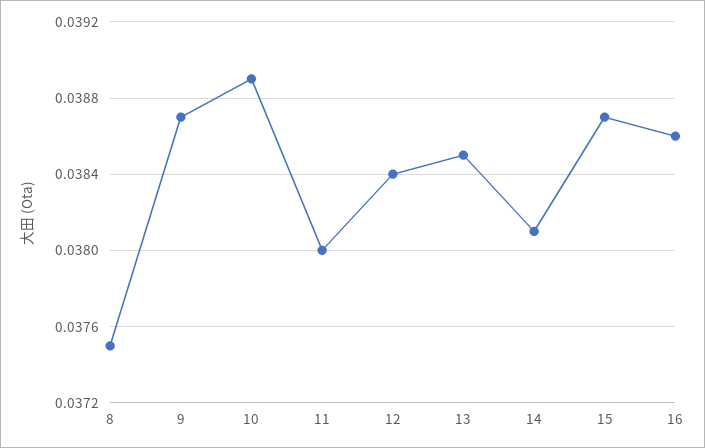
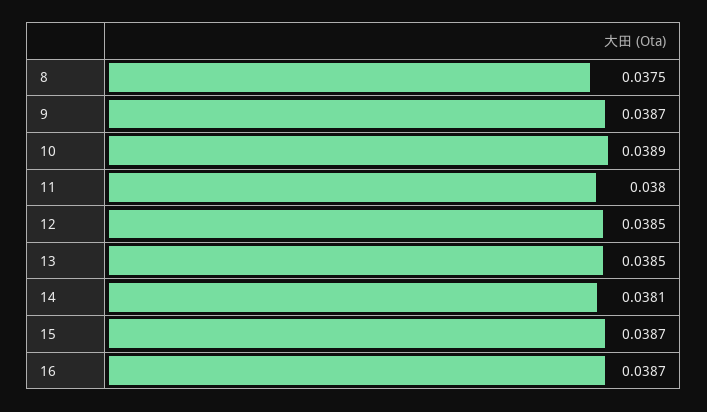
12: 0.0384 -> 0.0385
16: 0.0386 -> 0.0387

